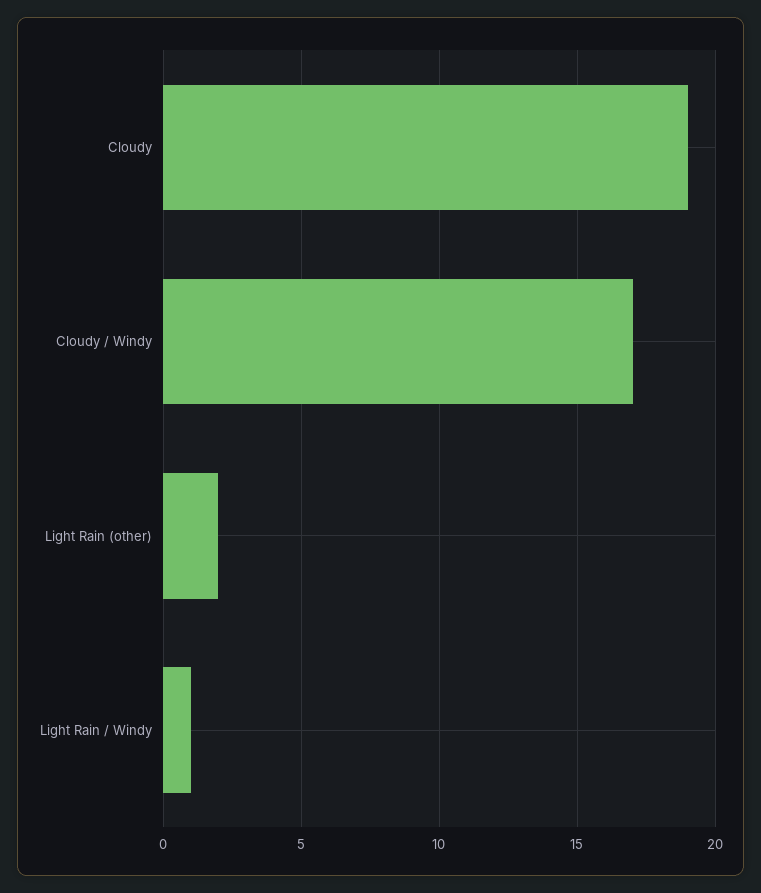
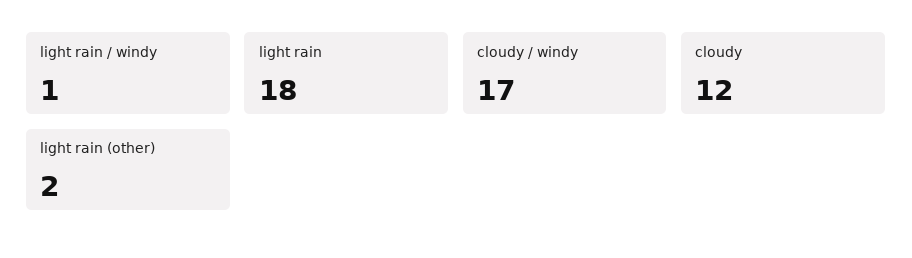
Cloudy: 19 -> 12
light rain: none -> 18

